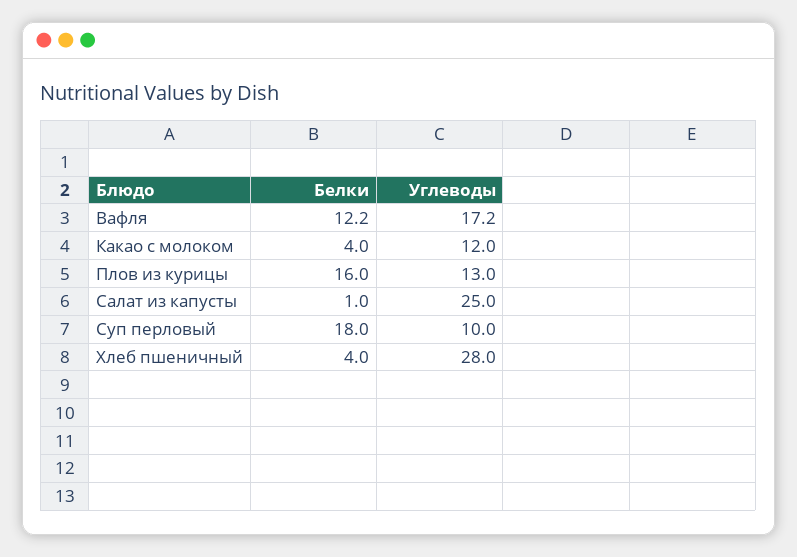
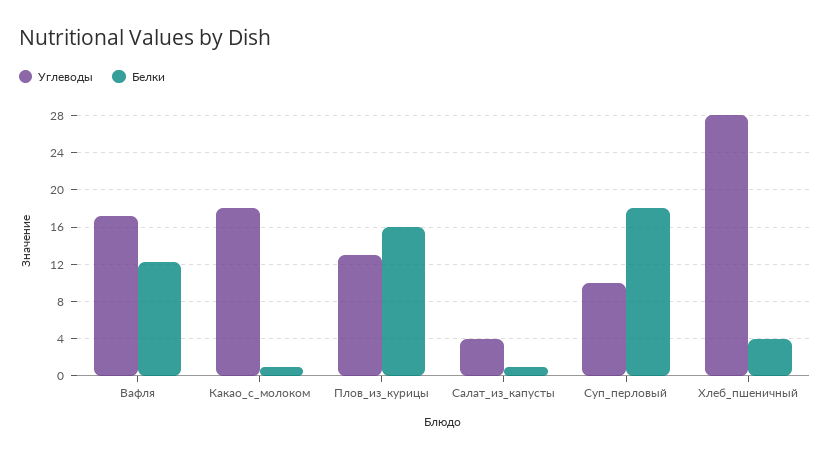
Белки, Какао с молоком: 4 -> 1
Углеводы, Какао с молоком: 12 -> 18
Углеводы, Салат из капусты: 25 -> 4

